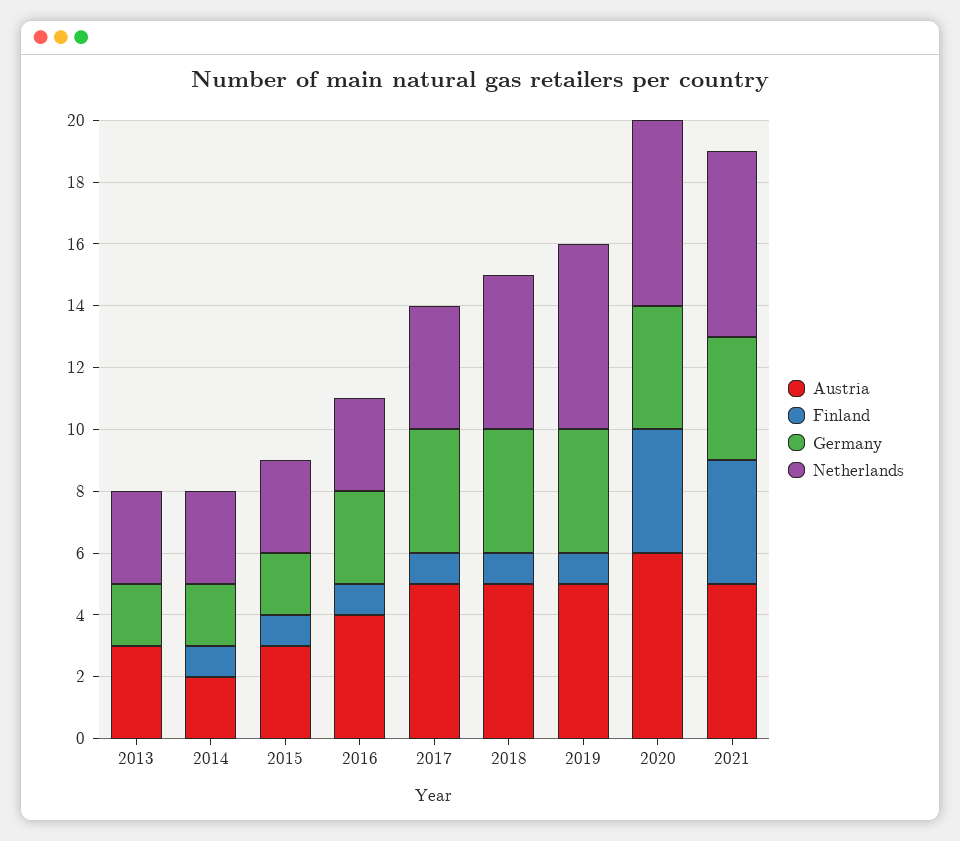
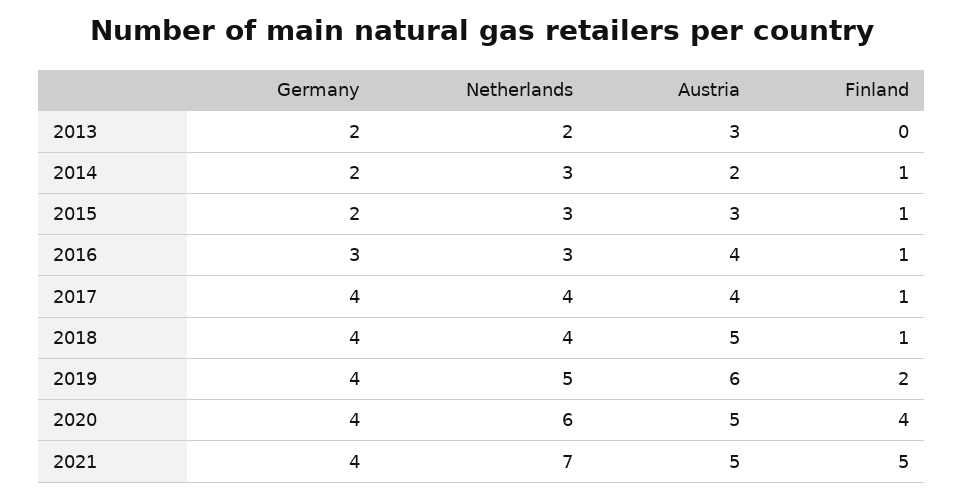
Netherlands, 2013: 3 -> 2
Austria, 2017: 5 -> 4
Netherlands, 2018: 5 -> 4
Austria, 2019: 5 -> 6
Finland, 2019: 1 -> 2
Netherlands, 2019: 6 -> 5
Austria, 2020: 6 -> 5
Finland, 2021: 4 -> 5
Netherlands, 2021: 6 -> 7

